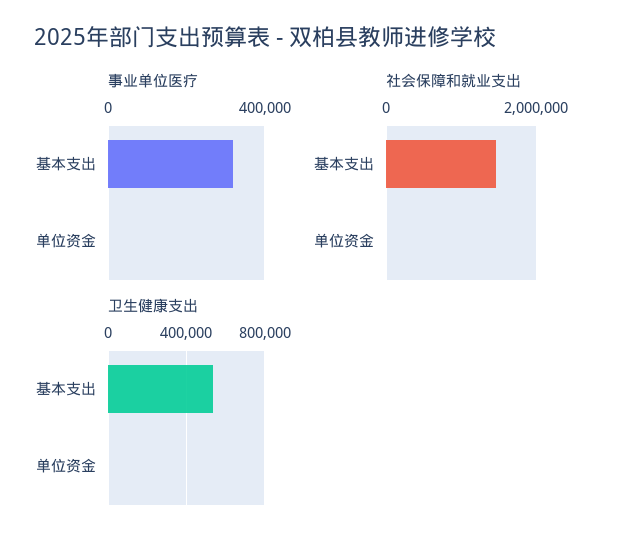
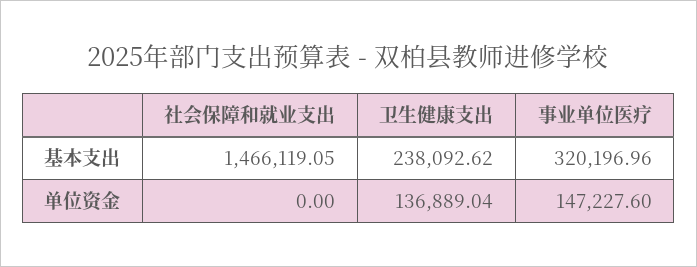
事业单位医疗, 单位资金: 0 -> 147227.6
卫生健康支出, 基本支出: 550000 -> 238092.62
卫生健康支出, 单位资金: 0 -> 136889.04

